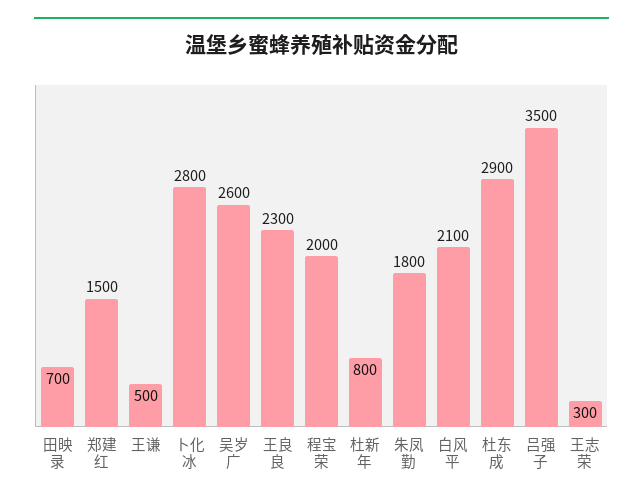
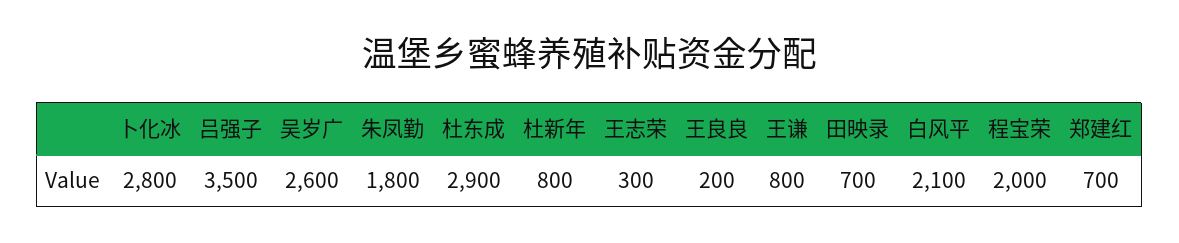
郑建红: 1500 -> 700
王谦: 500 -> 800
王良良: 2300 -> 200

